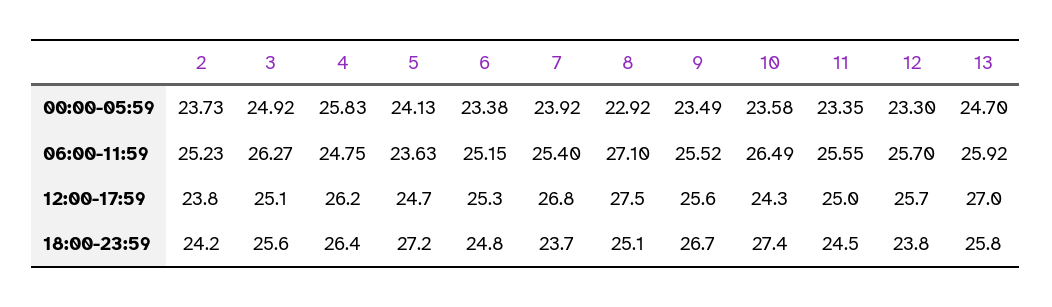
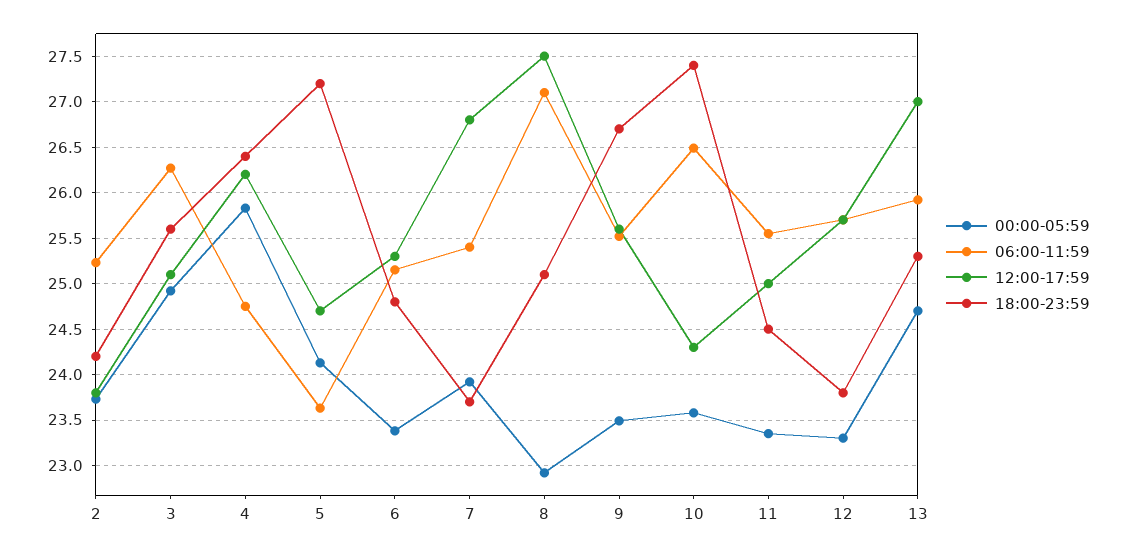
18:00-23:59, 13: 25.8 -> 25.3

